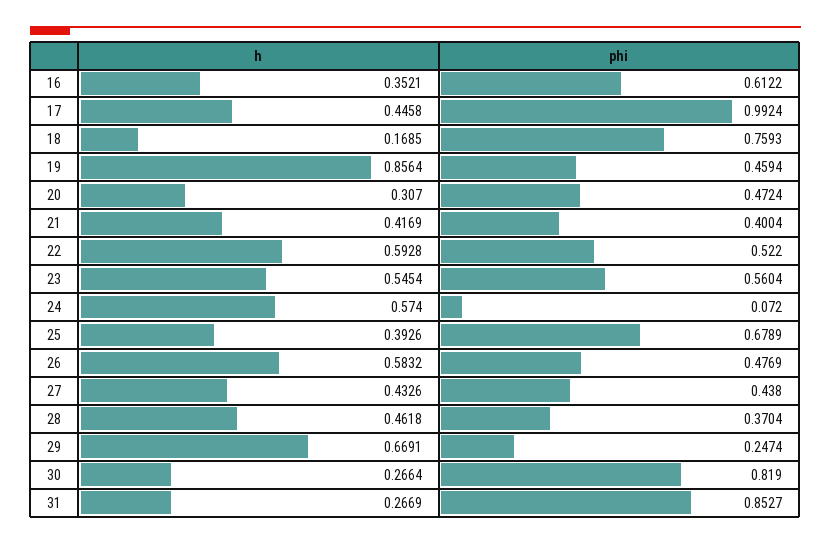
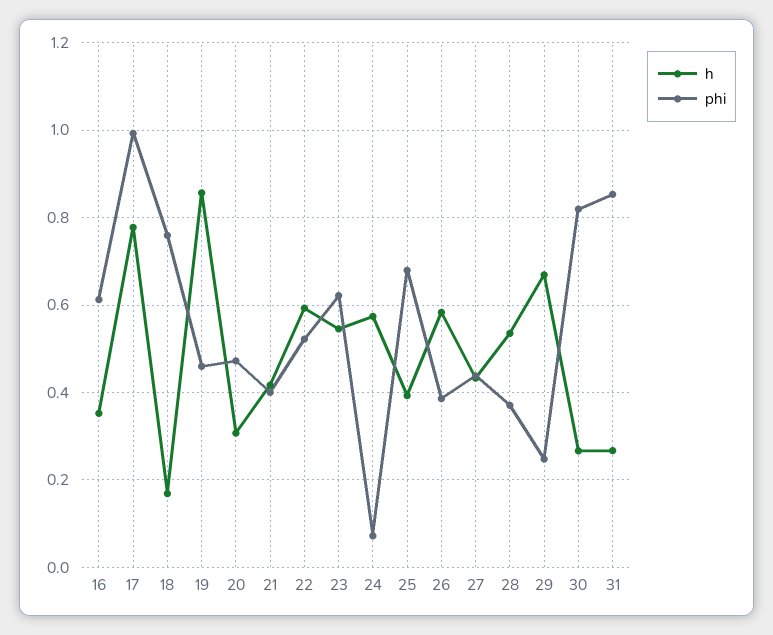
h, 17: 0.4458 -> 0.78
phi, 23: 0.5604 -> 0.62
phi, 26: 0.4769 -> 0.38
h, 28: 0.4618 -> 0.54

